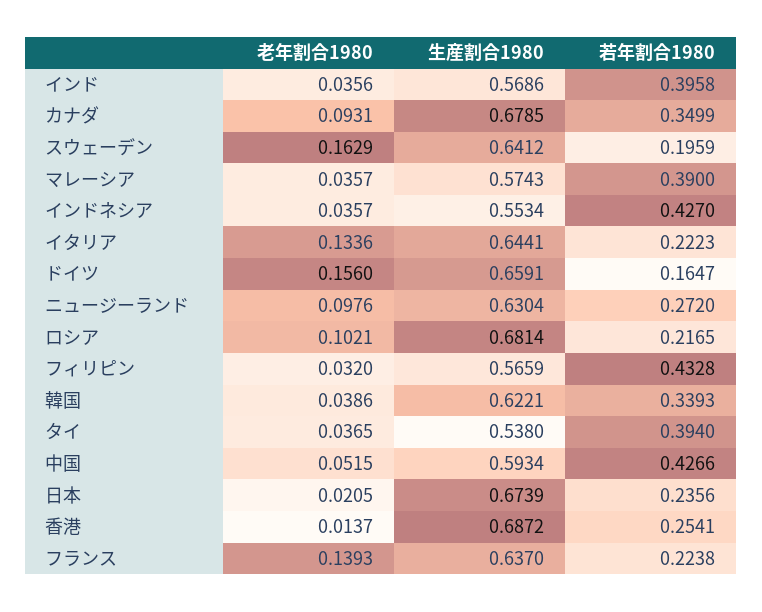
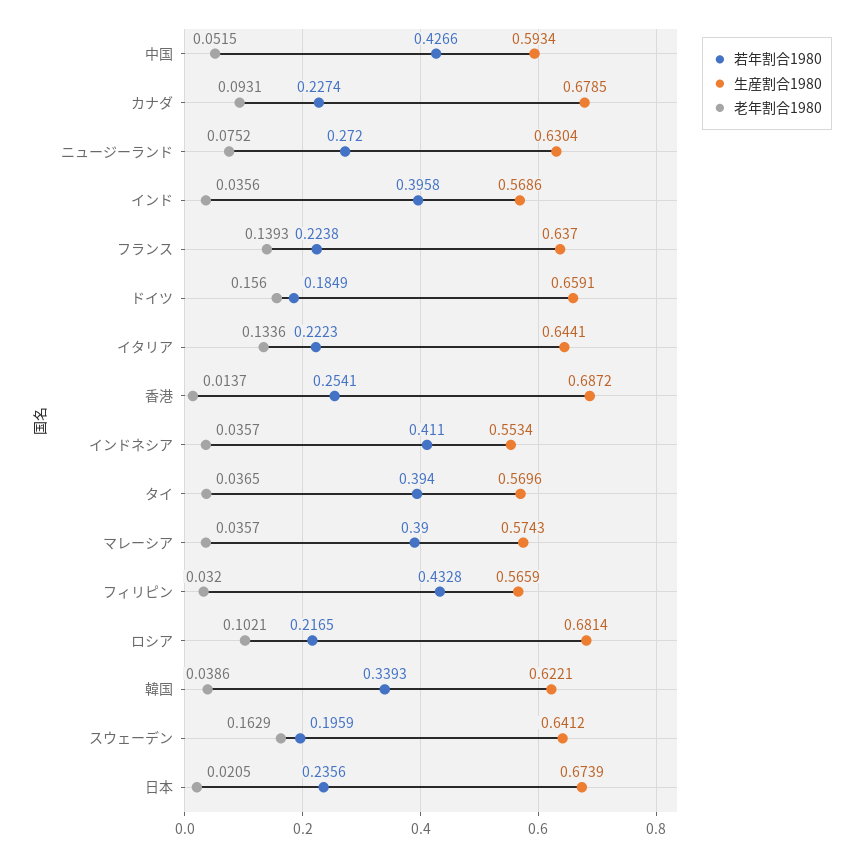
若年割合1980, カナダ: 0.3499 -> 0.2274
若年割合1980, インドネシア: 0.427 -> 0.411
若年割合1980, ドイツ: 0.1647 -> 0.1849
老年割合1980, ニュージーランド: 0.0976 -> 0.0752
生産割合1980, タイ: 0.538 -> 0.5696

